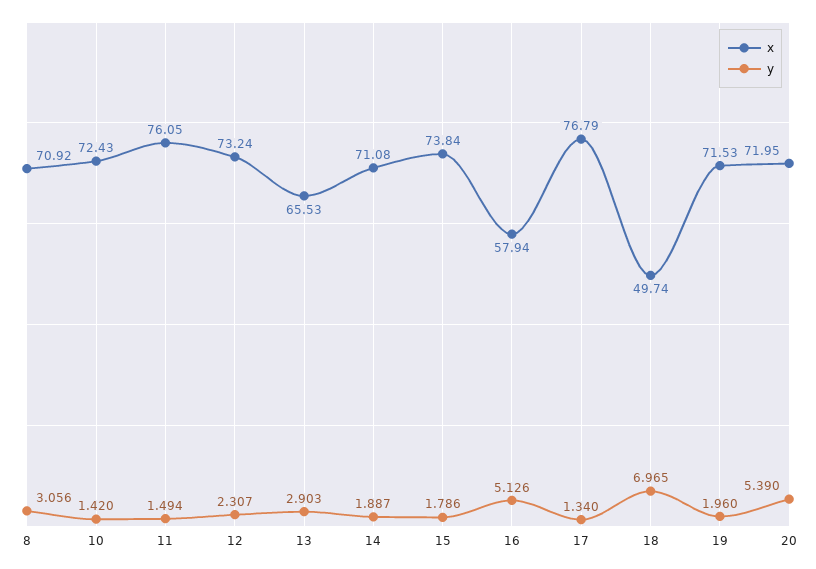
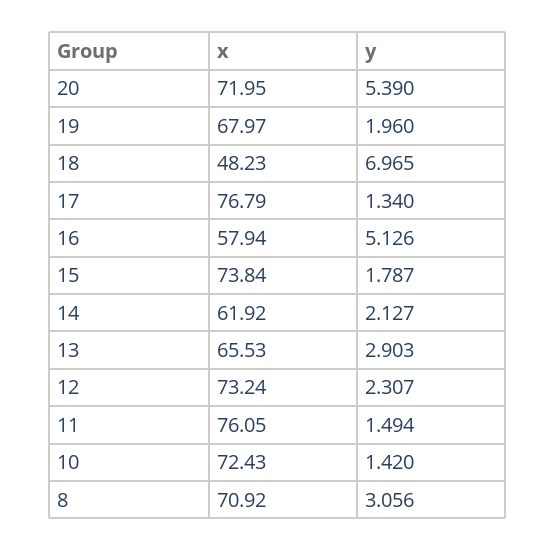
x, 14: 71.08 -> 61.92
y, 14: 1.887 -> 2.127
y, 15: 1.786 -> 1.787
x, 18: 49.74 -> 48.23
x, 19: 71.53 -> 67.97

